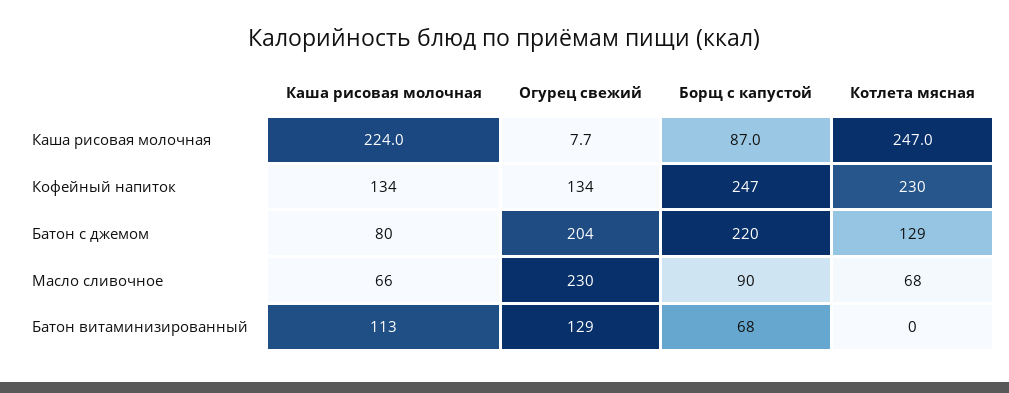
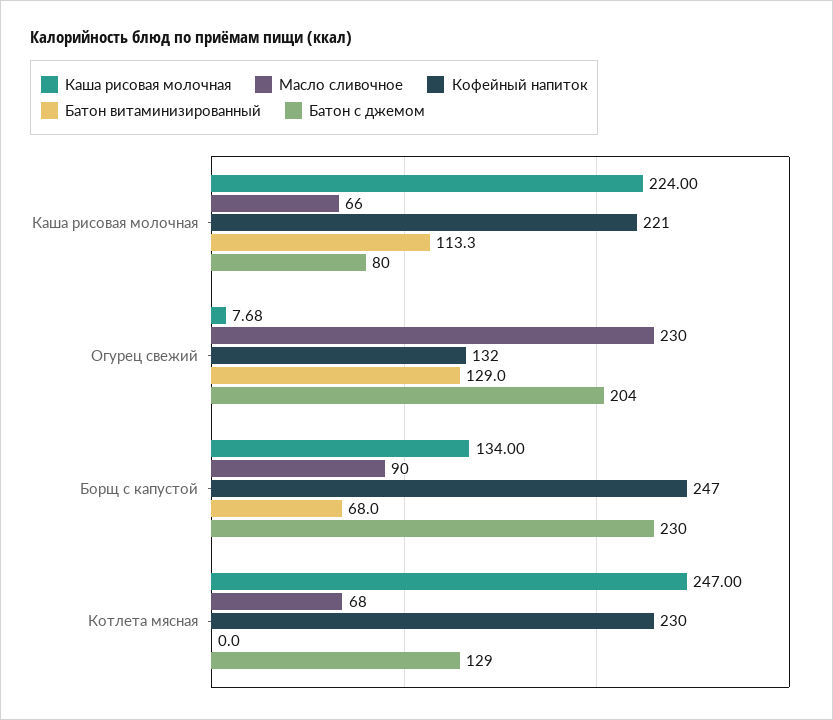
Каша рисовая молочная, Борщ с капустой: 87 -> 134
Кофейный напиток, Каша рисовая молочная: 134 -> 221
Кофейный напиток, Огурец свежий: 134 -> 132
Батон с джемом, Борщ с капустой: 220 -> 230

